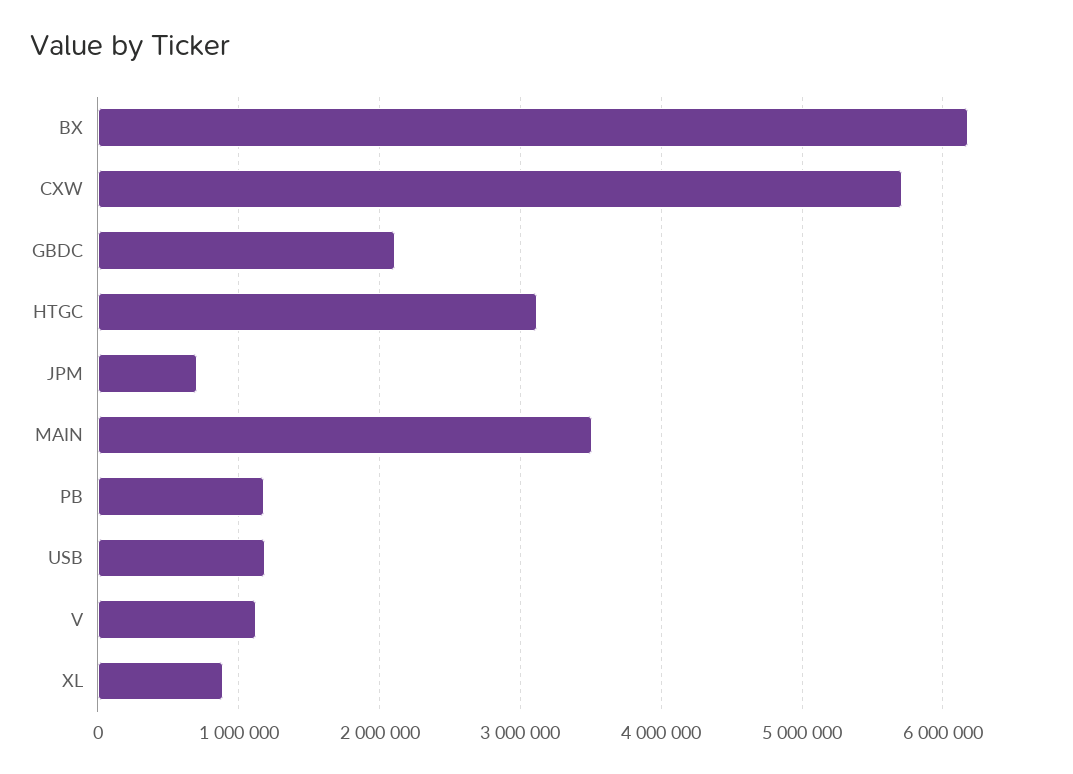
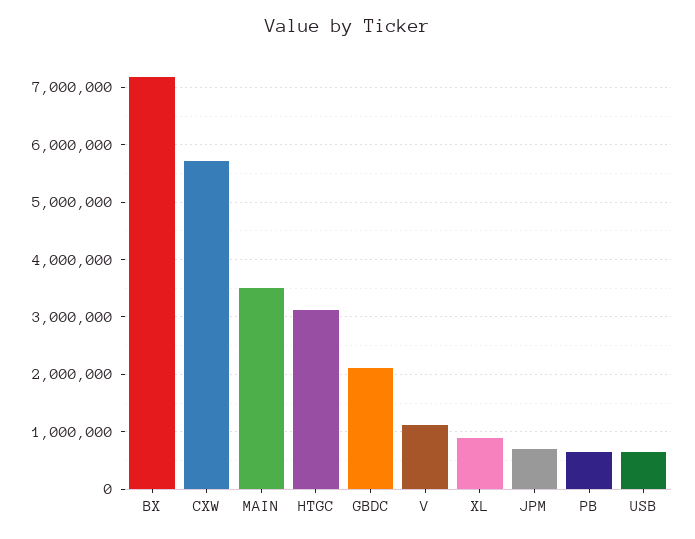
BX: 6200000 -> 7200000
PB: 1200000 -> 600000
USB: 1200000 -> 600000

